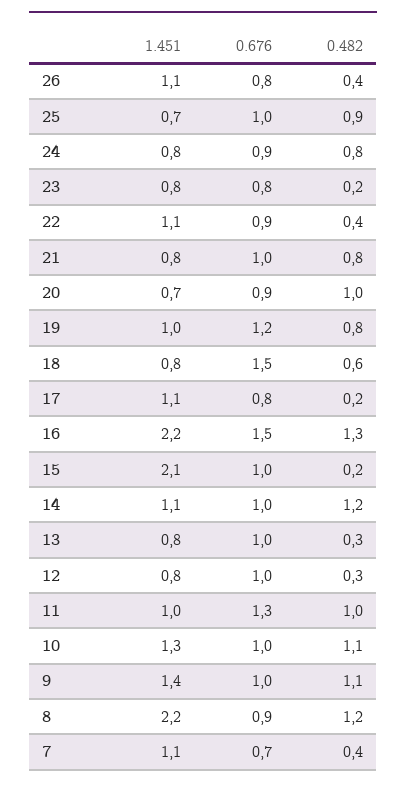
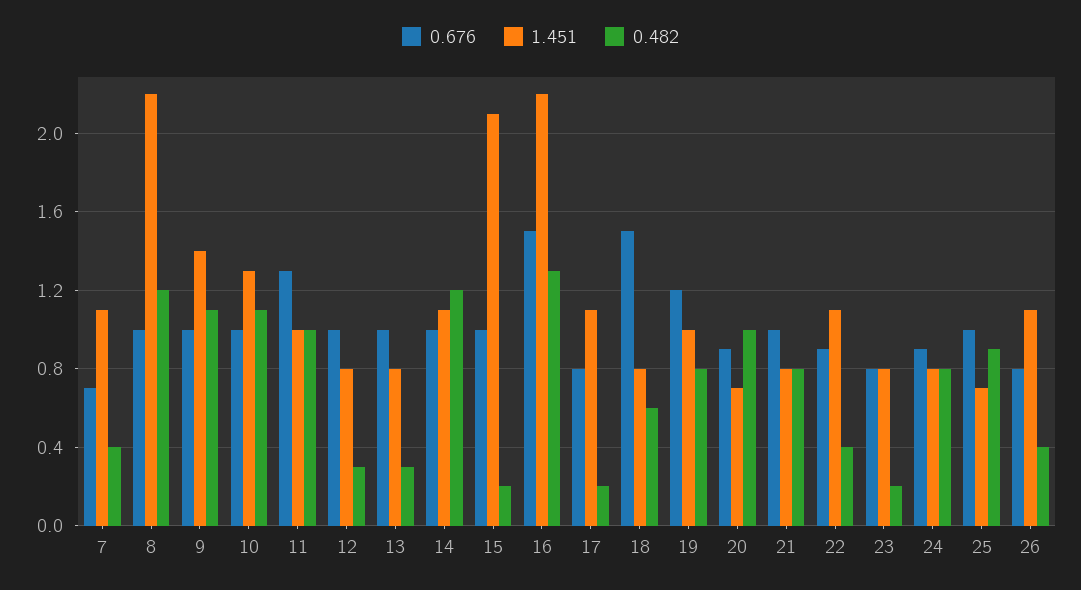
0.676, 8: 0.9 -> 1

